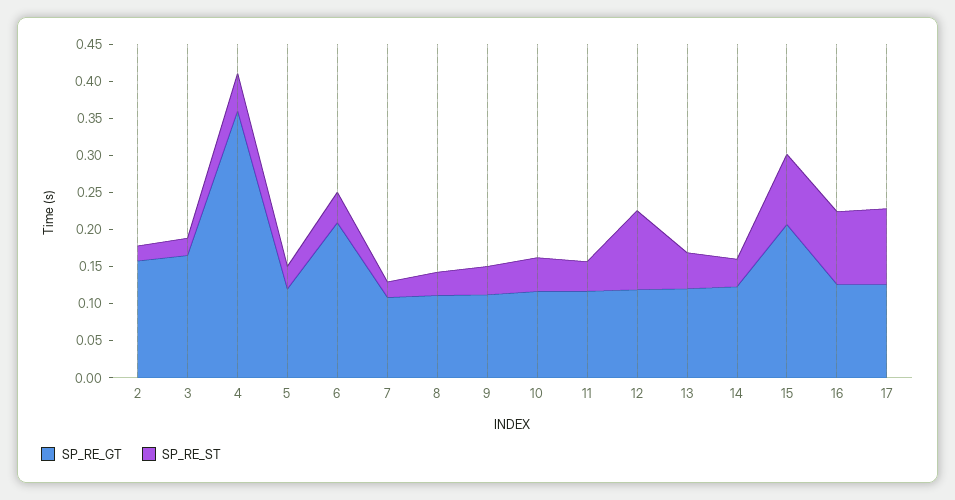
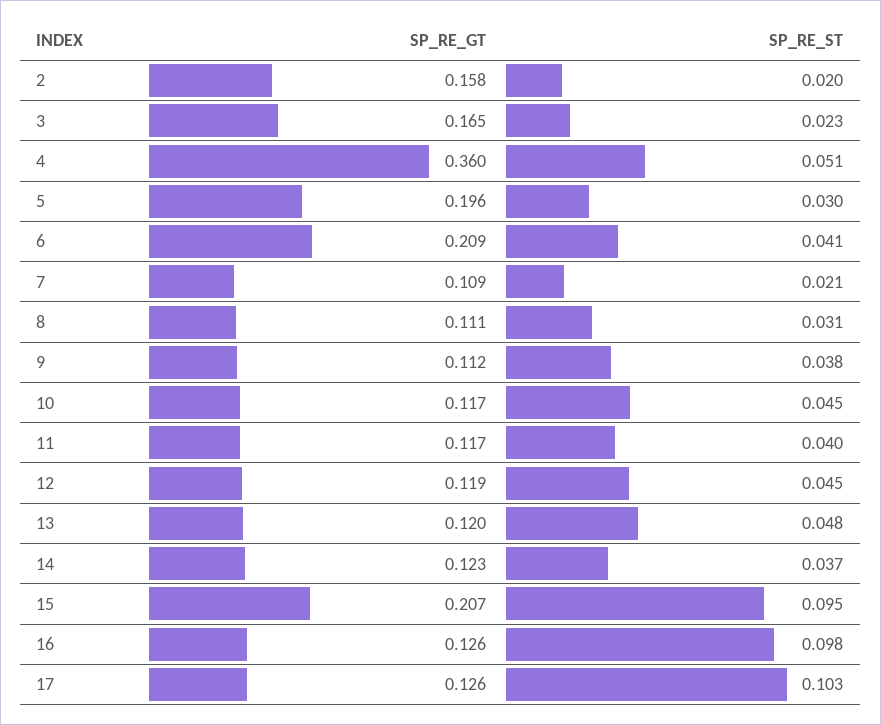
SP_RE_GT, 5: 0.125 -> 0.196
SP_RE_ST, 12: 0.1 -> 0.045

